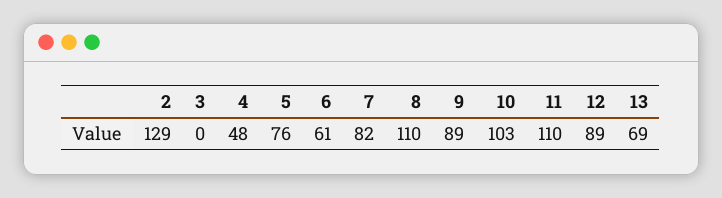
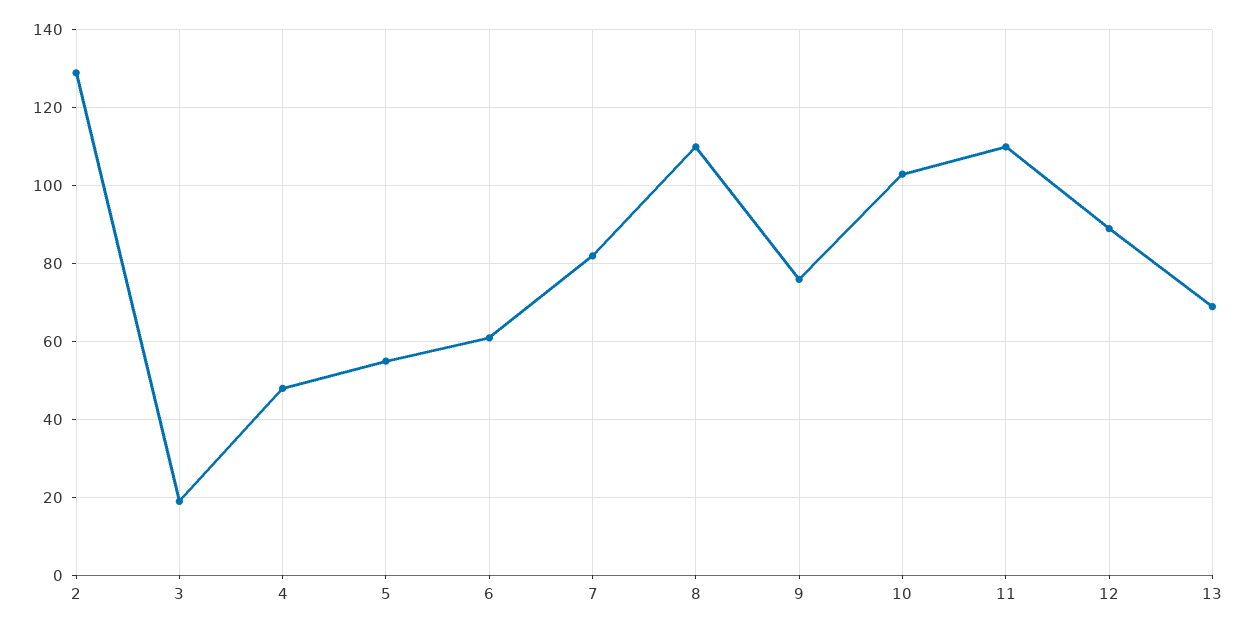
3: 0 -> 20
5: 76 -> 55
9: 89 -> 75

